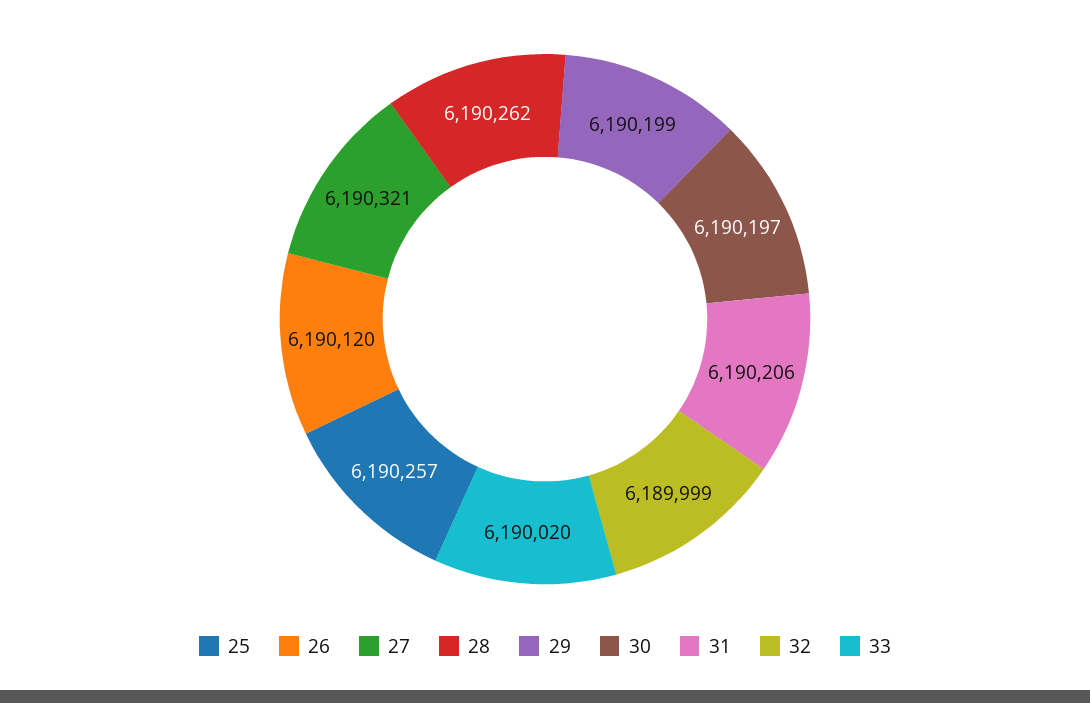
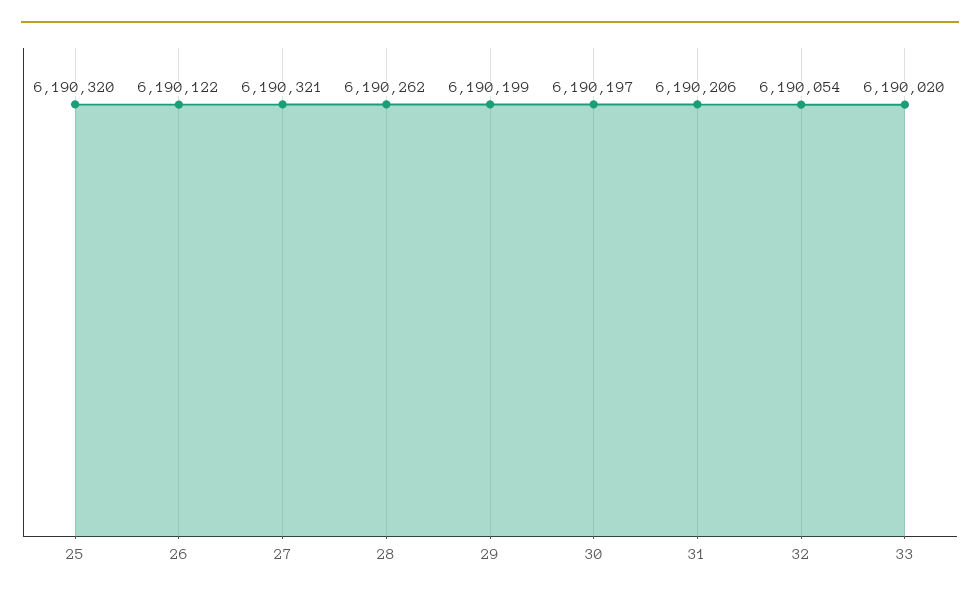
25: 6190257 -> 6190320
26: 6190120 -> 6190122
32: 6189999 -> 6190054

